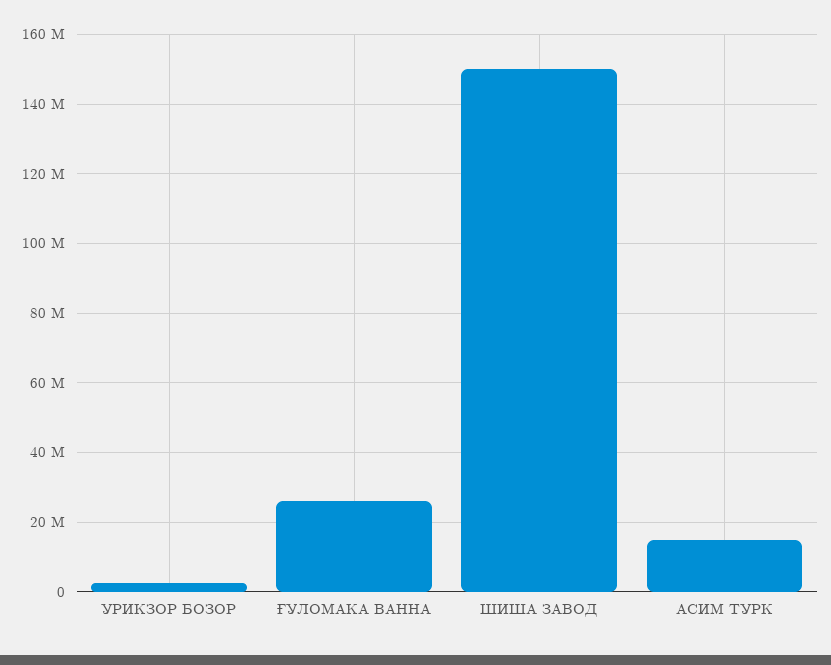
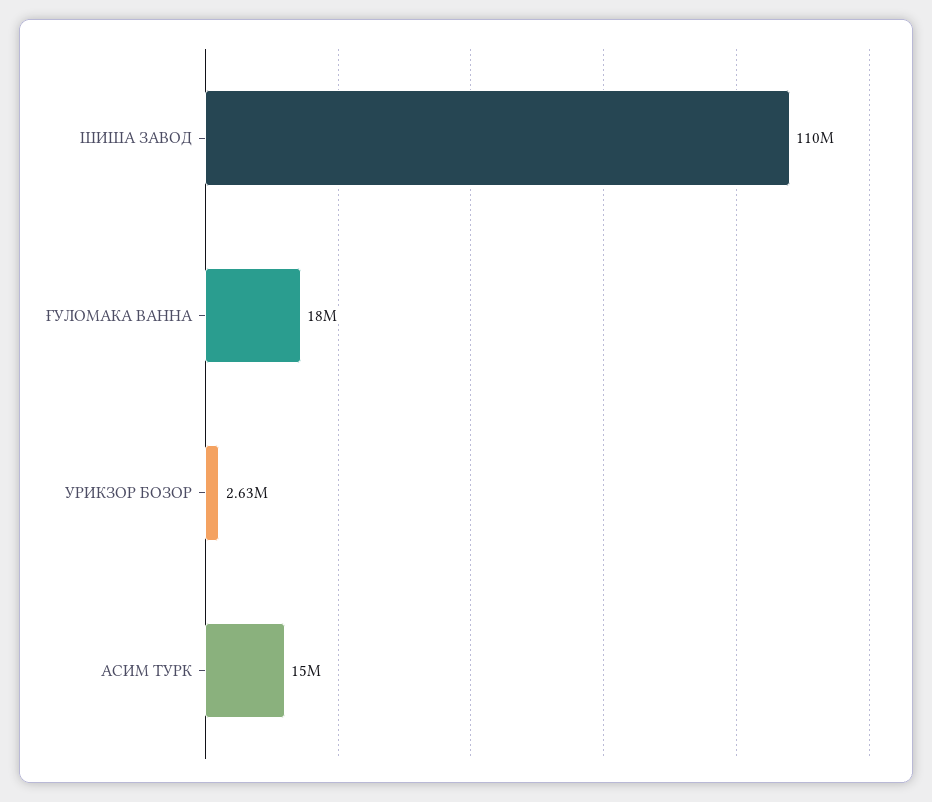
ҒУЛОМАКА ВАННА: 26000000 -> 18000000
ШИША ЗАВОД: 150000000 -> 110000000

